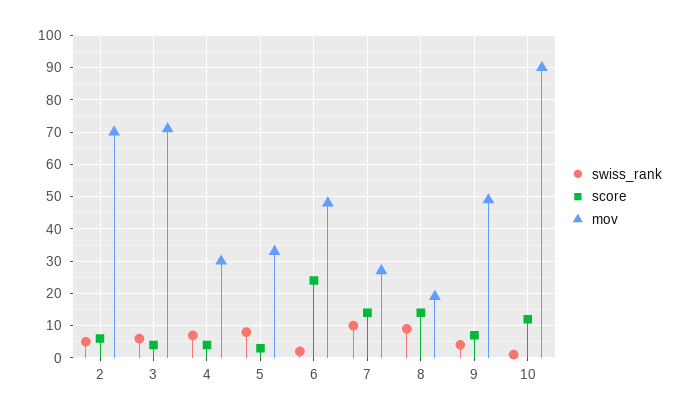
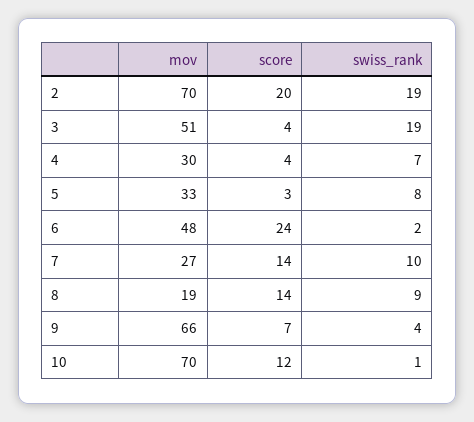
swiss_rank, 2: 5 -> 19
score, 2: 5 -> 20
swiss_rank, 3: 5 -> 19
mov, 3: 70 -> 51
mov, 9: 50 -> 66
mov, 10: 90 -> 70

